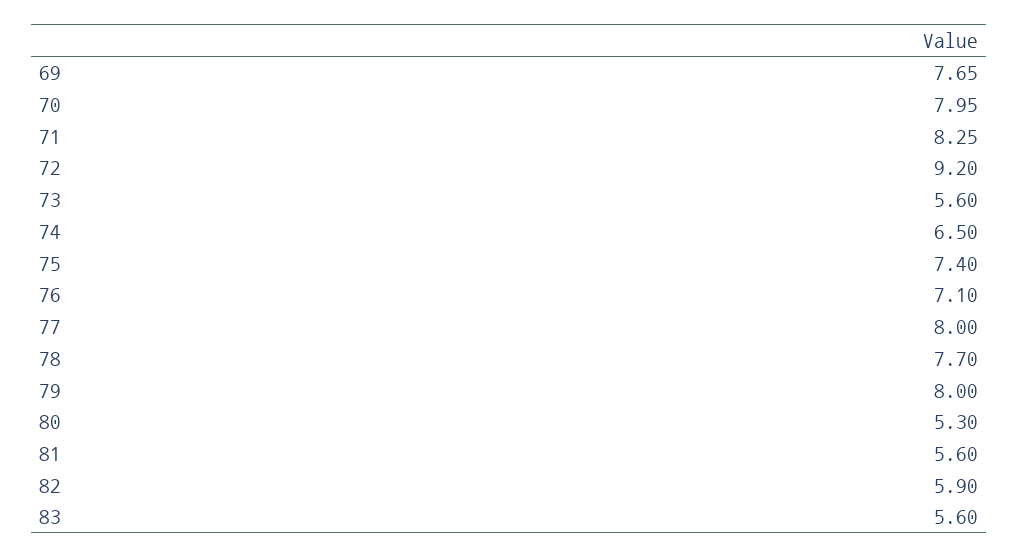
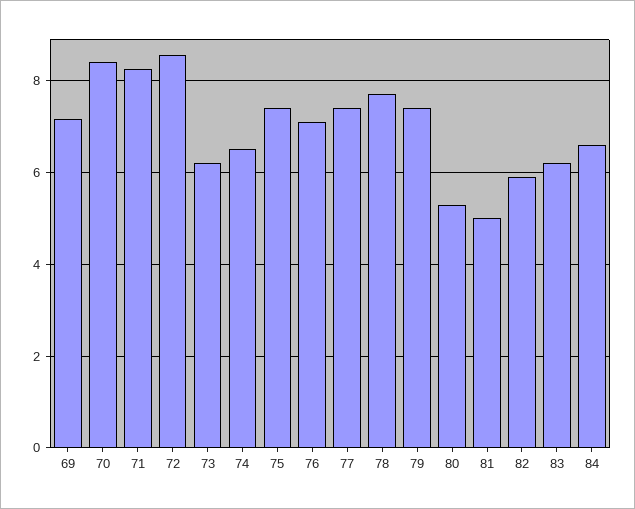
69: 7.65 -> 7.2
70: 7.95 -> 8.4
72: 9.2 -> 8.6
73: 5.6 -> 6.2
77: 8 -> 7.4
79: 8 -> 7.4
81: 5.6 -> 5
83: 5.6 -> 6.2
84: none -> 6.6

